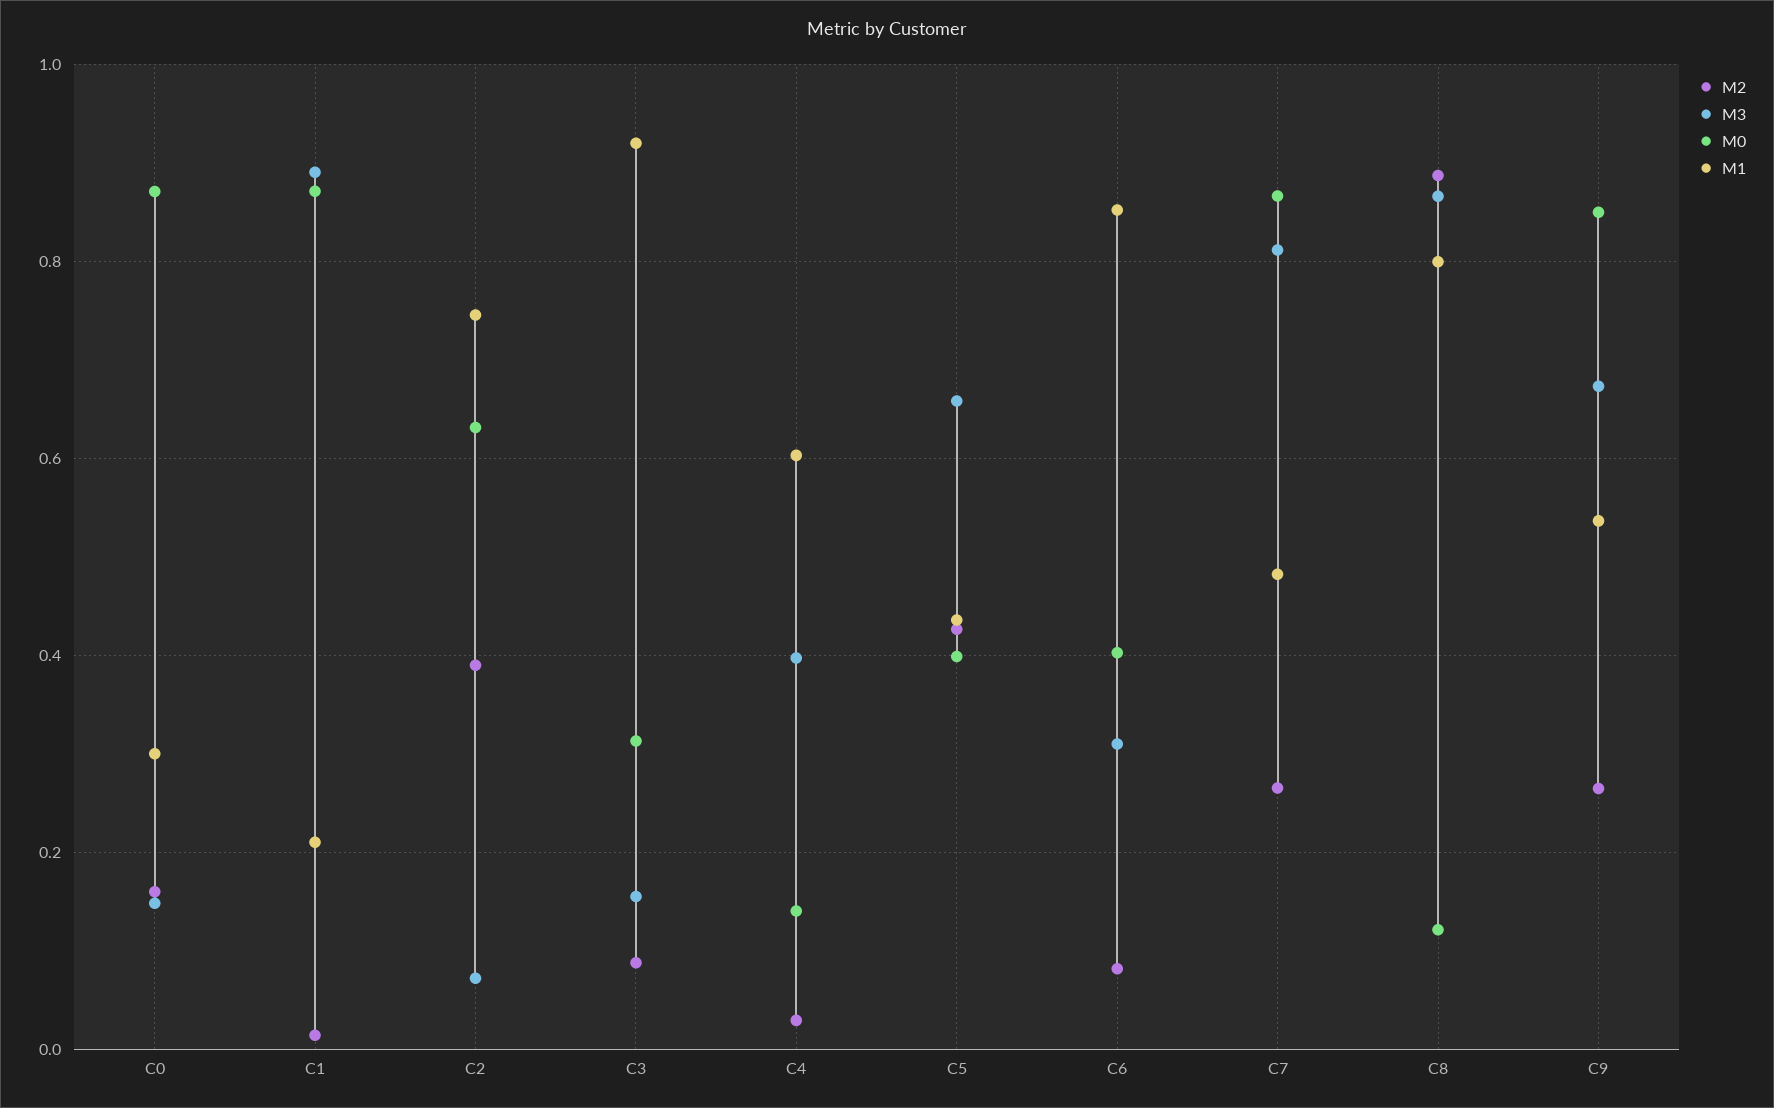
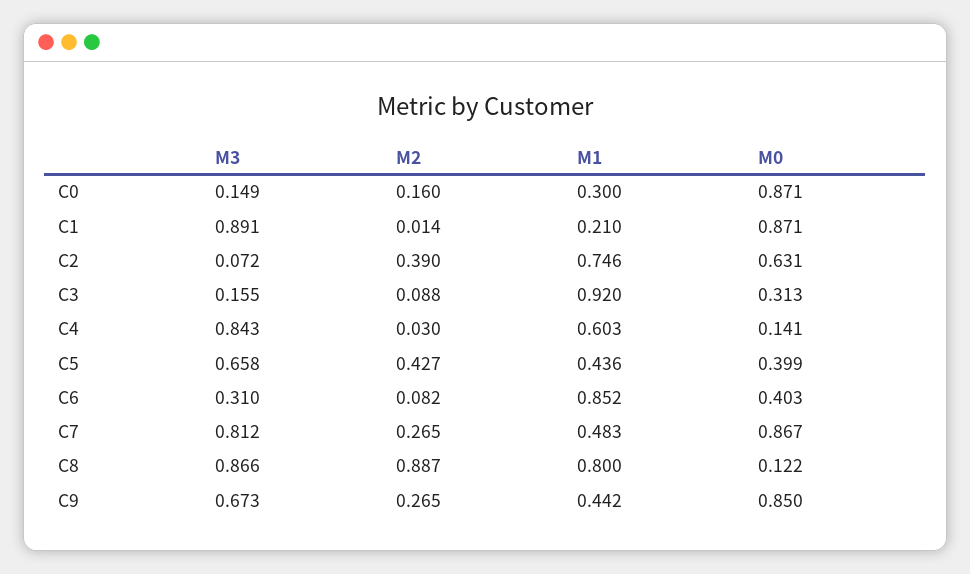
M3, C4: 0.4 -> 0.843
M1, C9: 0.54 -> 0.442

